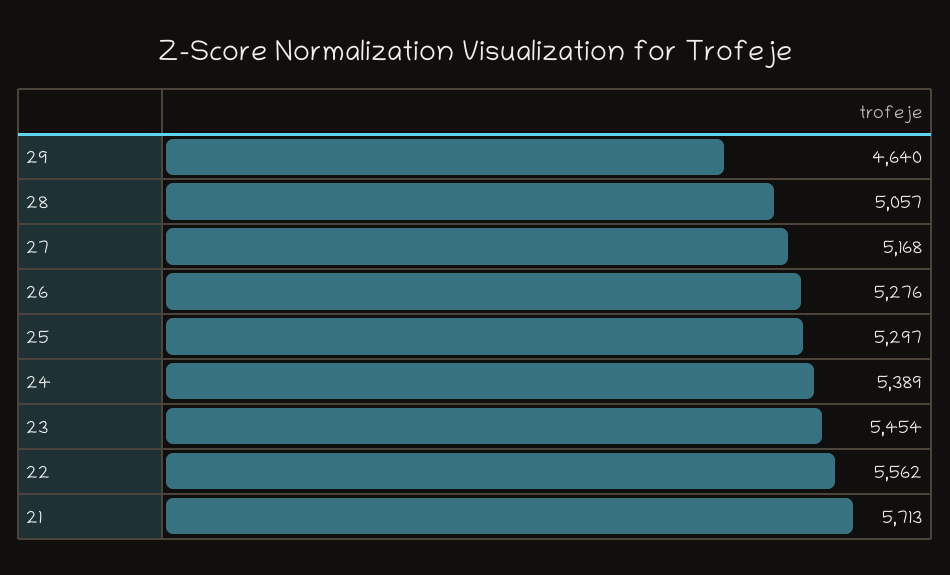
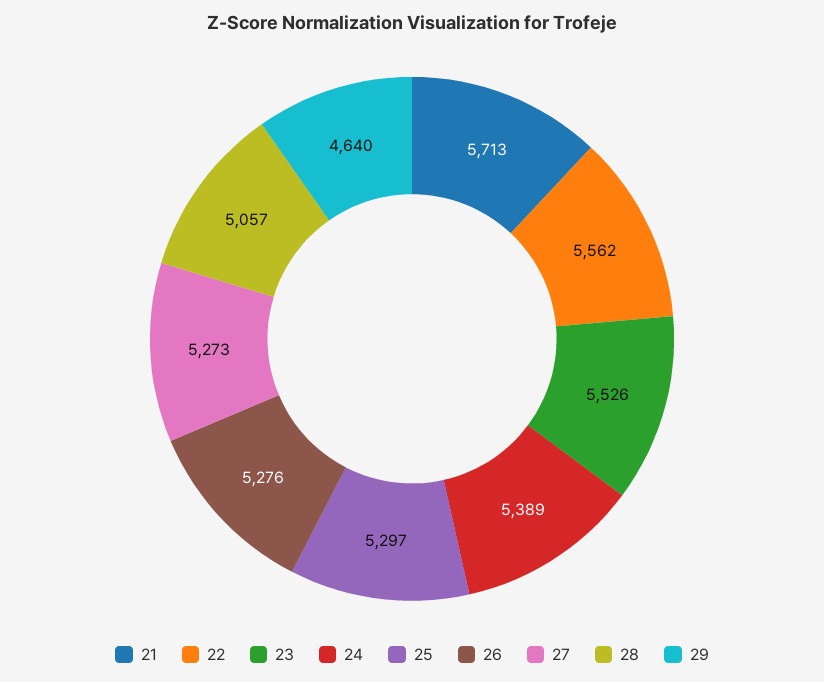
27: 5168 -> 5273
23: 5454 -> 5526

